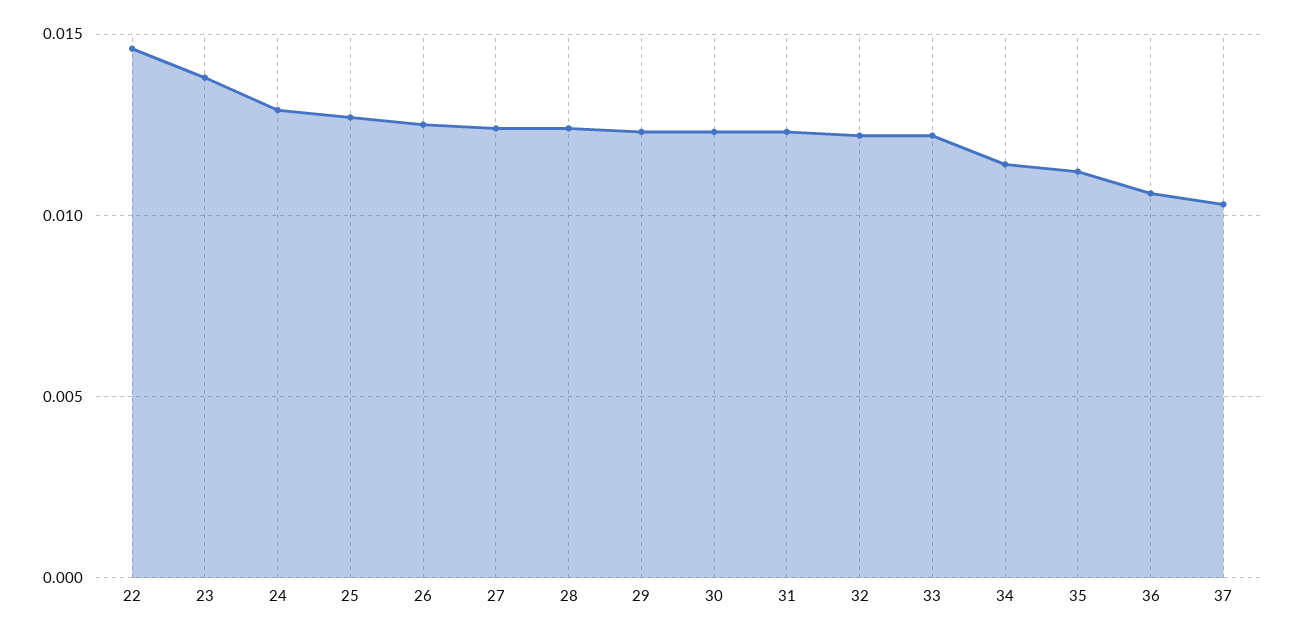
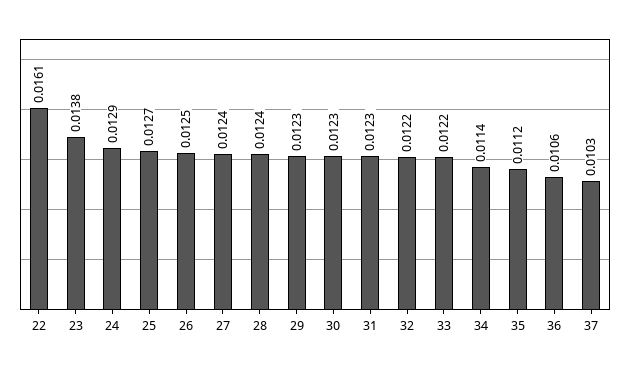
22: 0.0145 -> 0.0161

